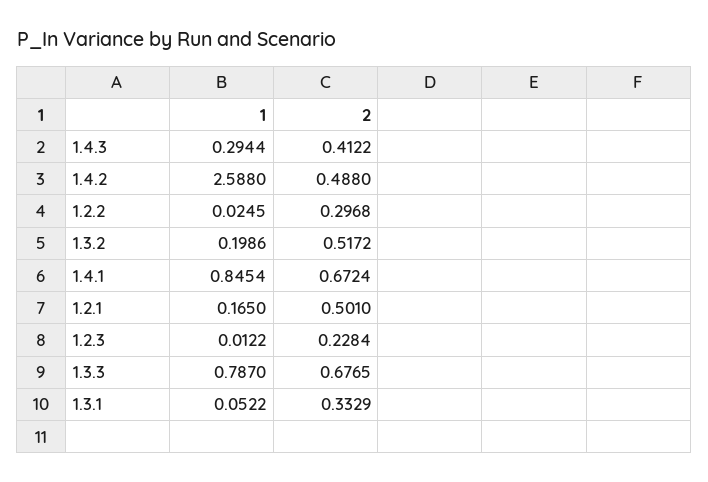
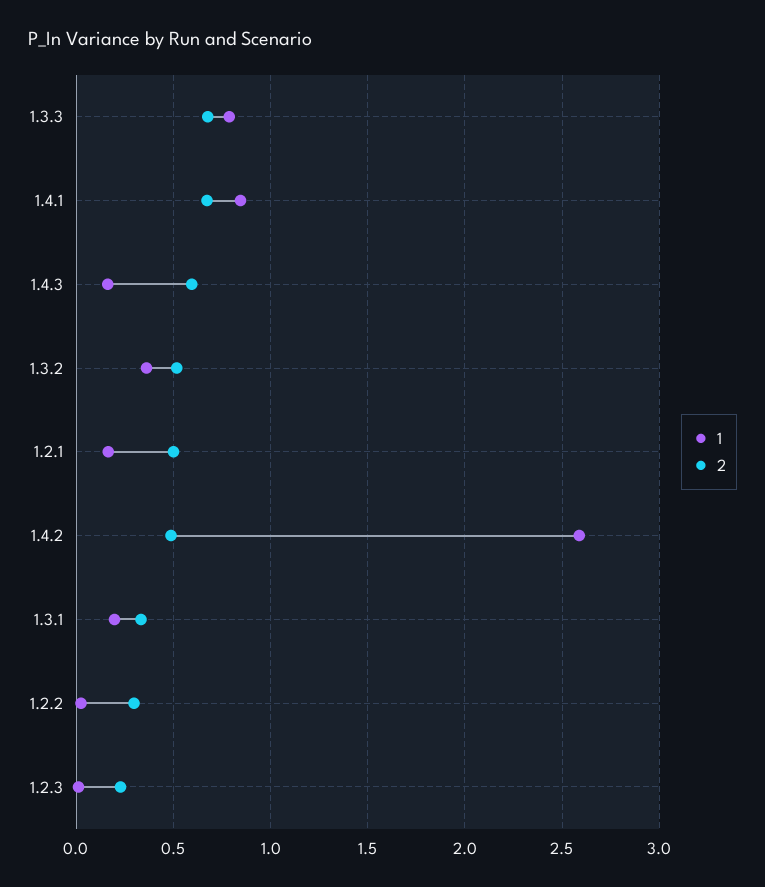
1, 1.4.3: 0.2944 -> 0.15
2, 1.4.3: 0.4122 -> 0.6
1, 1.3.2: 0.1986 -> 0.35
1, 1.3.1: 0.0522 -> 0.2

